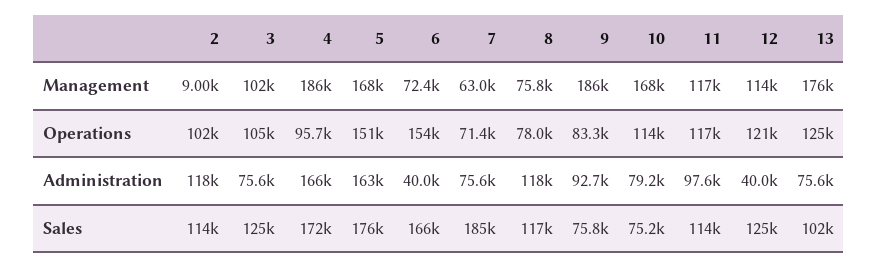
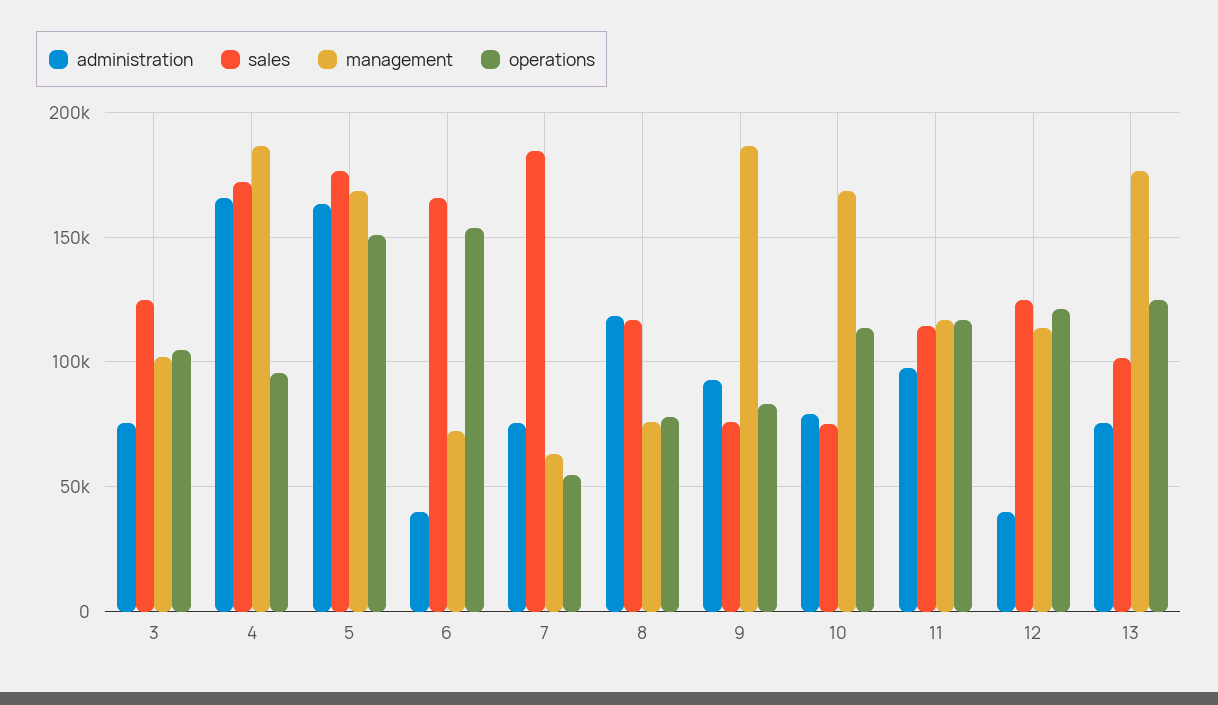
Management, 2: 9000 -> none
Operations, 2: 102000 -> none
Operations, 7: 71400 -> 55000
Administration, 2: 118000 -> none
Sales, 2: 114000 -> none

